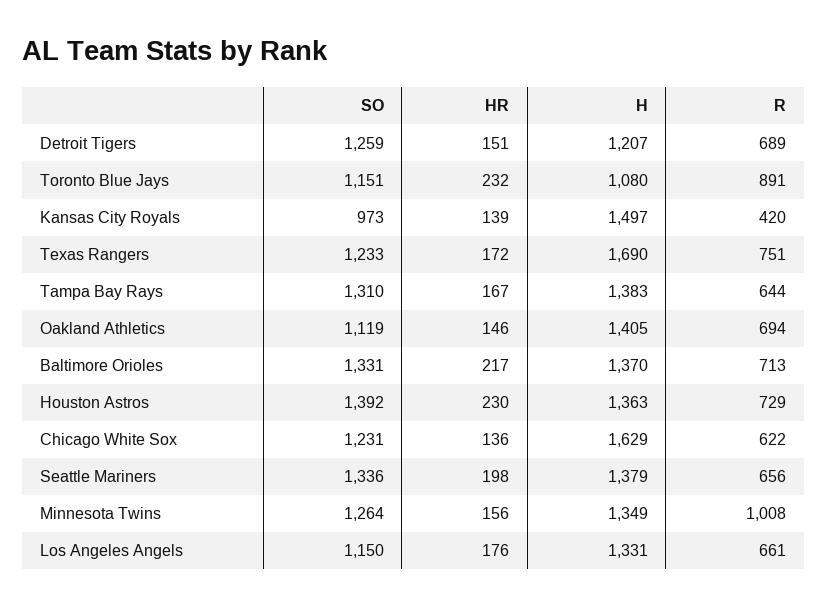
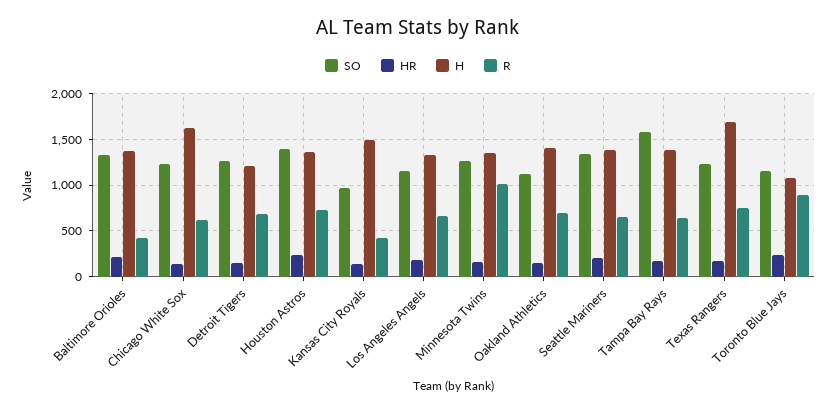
SO, Tampa Bay Rays: 1310 -> 1600
R, Baltimore Orioles: 713 -> 400

